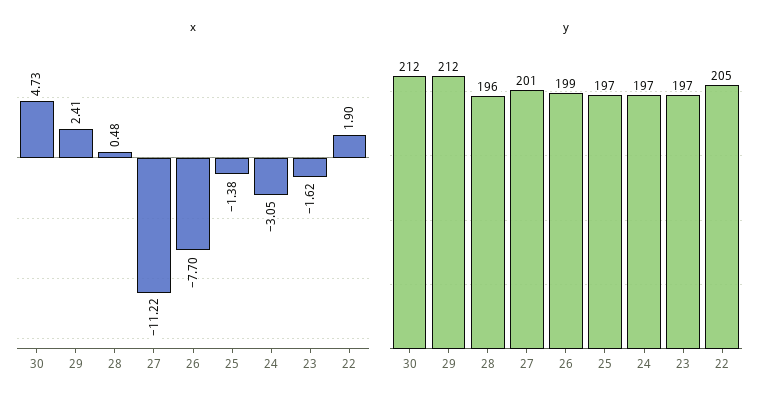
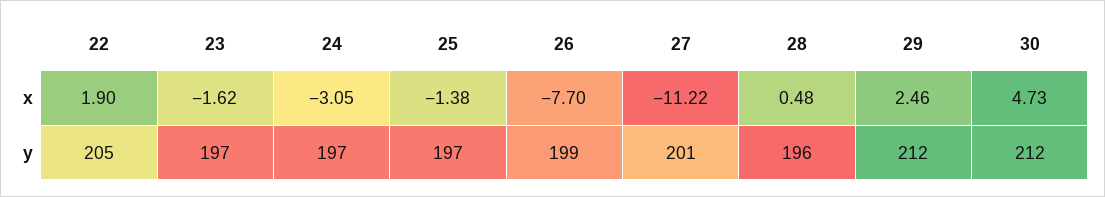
x, 29: 2.41 -> 2.46

